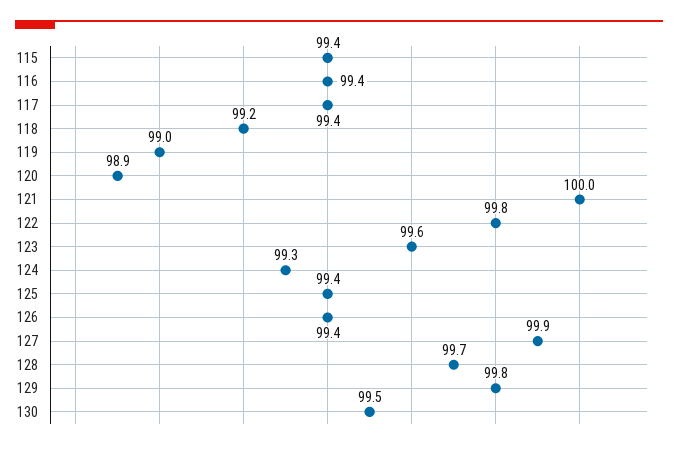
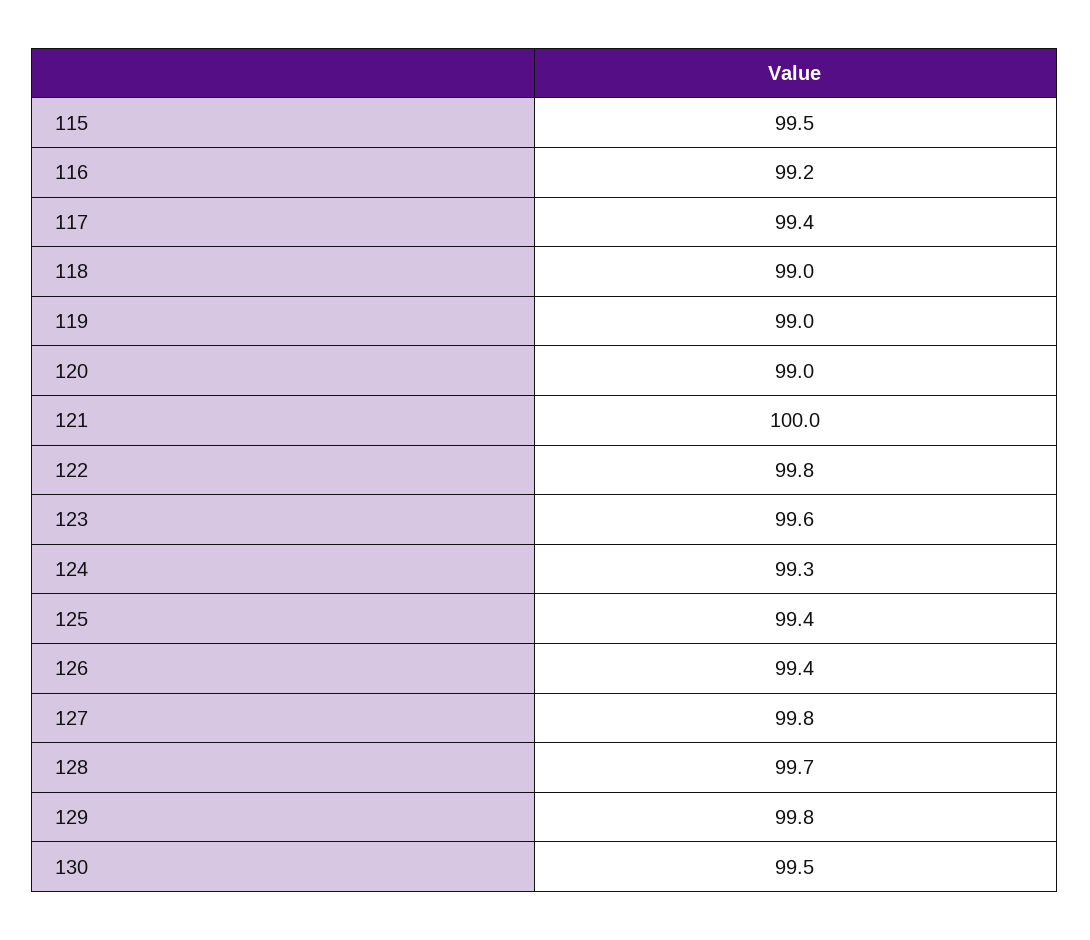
115: 99.4 -> 99.5
116: 99.4 -> 99.2
118: 99.2 -> 99
120: 98.9 -> 99
127: 99.9 -> 99.8

